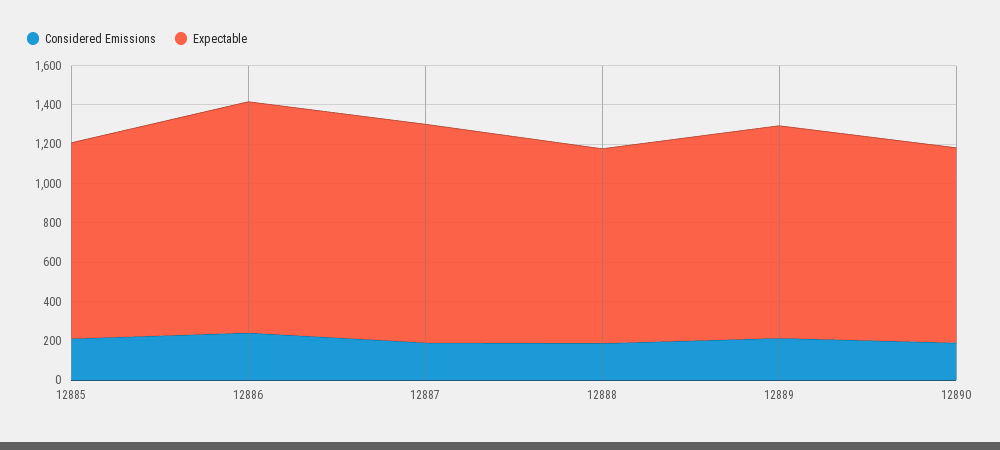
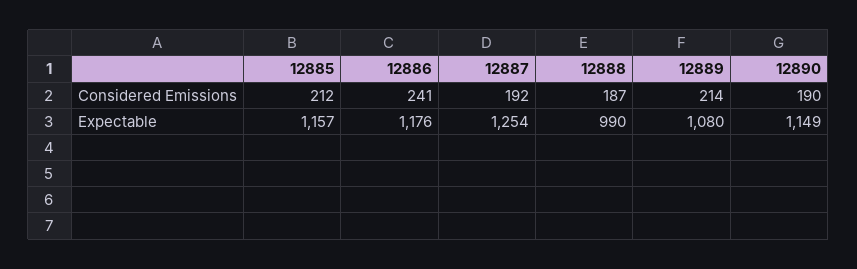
Expectable, 12885: 1000 -> 1157
Expectable, 12887: 1100 -> 1254
Expectable, 12890: 1000 -> 1149

